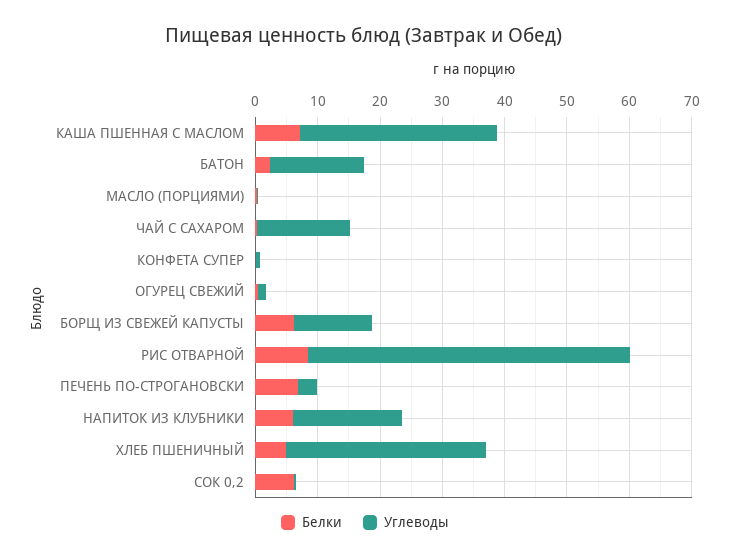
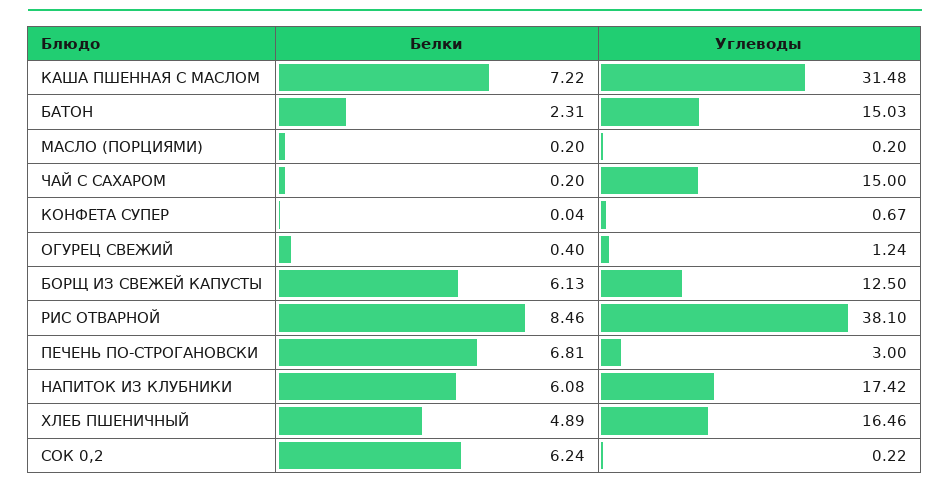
Углеводы, РИС ОТВАРНОЙ: 52 -> 38.1
Углеводы, ХЛЕБ ПШЕНИЧНЫЙ: 32 -> 16.46

